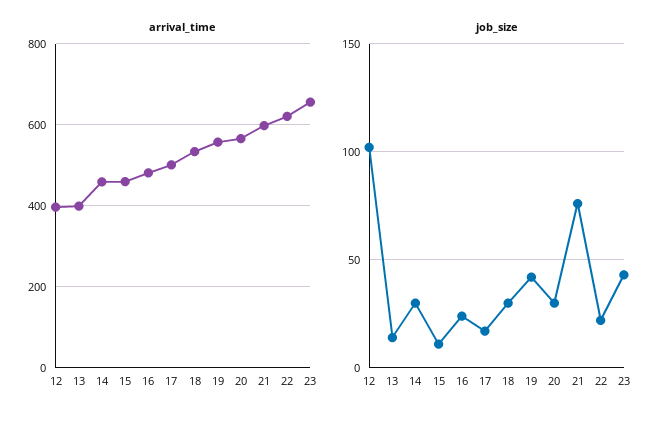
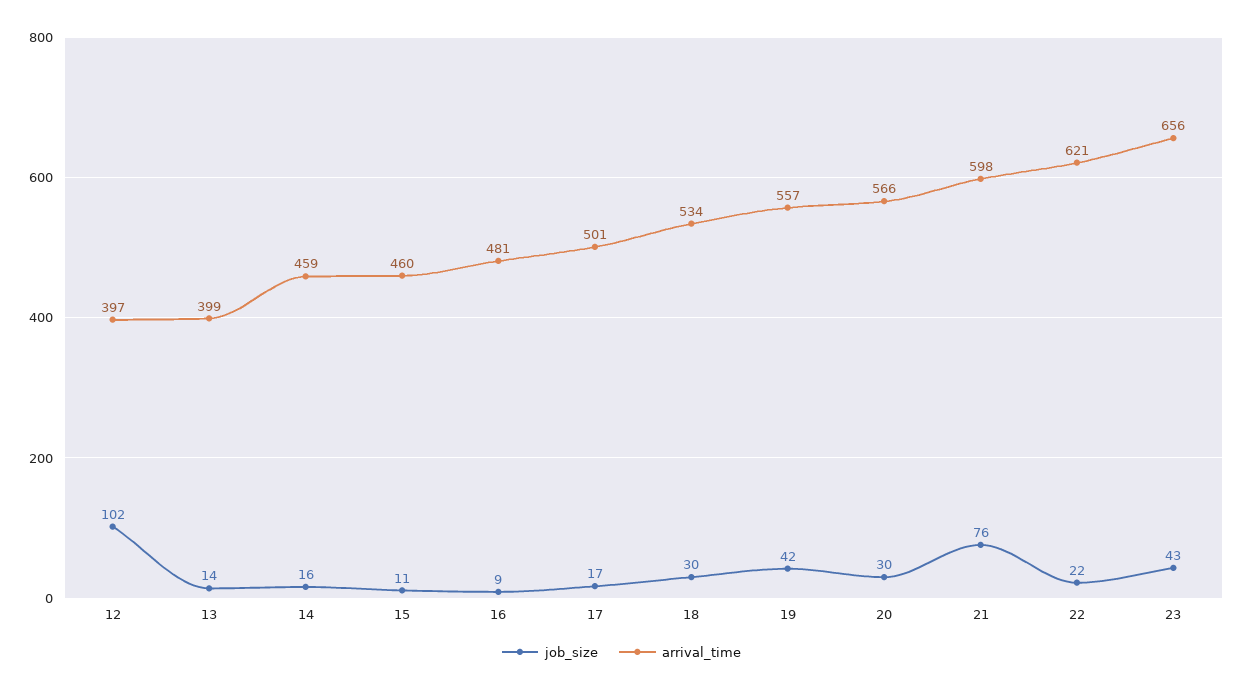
job_size, 14: 30 -> 16
job_size, 16: 25 -> 9

